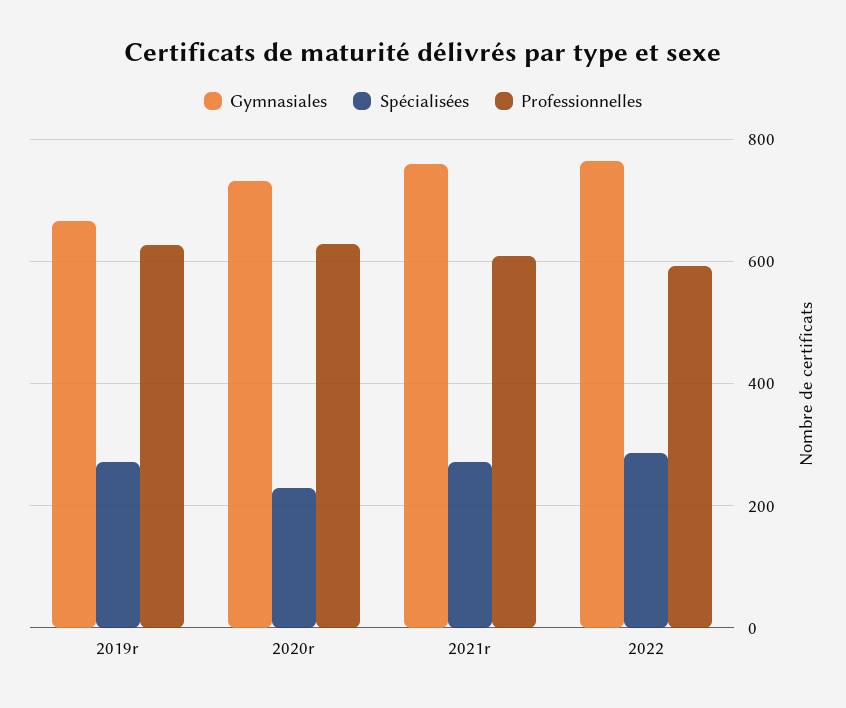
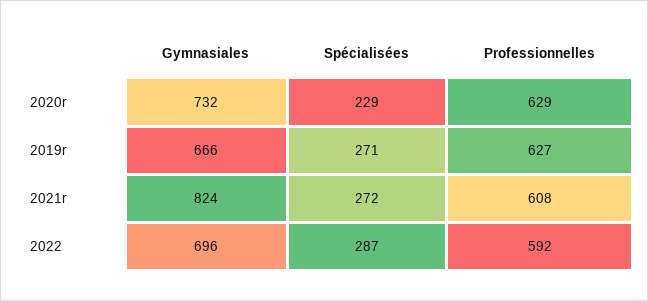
Gymnasiales, 2021r: 760 -> 824
Gymnasiales, 2022: 760 -> 696

